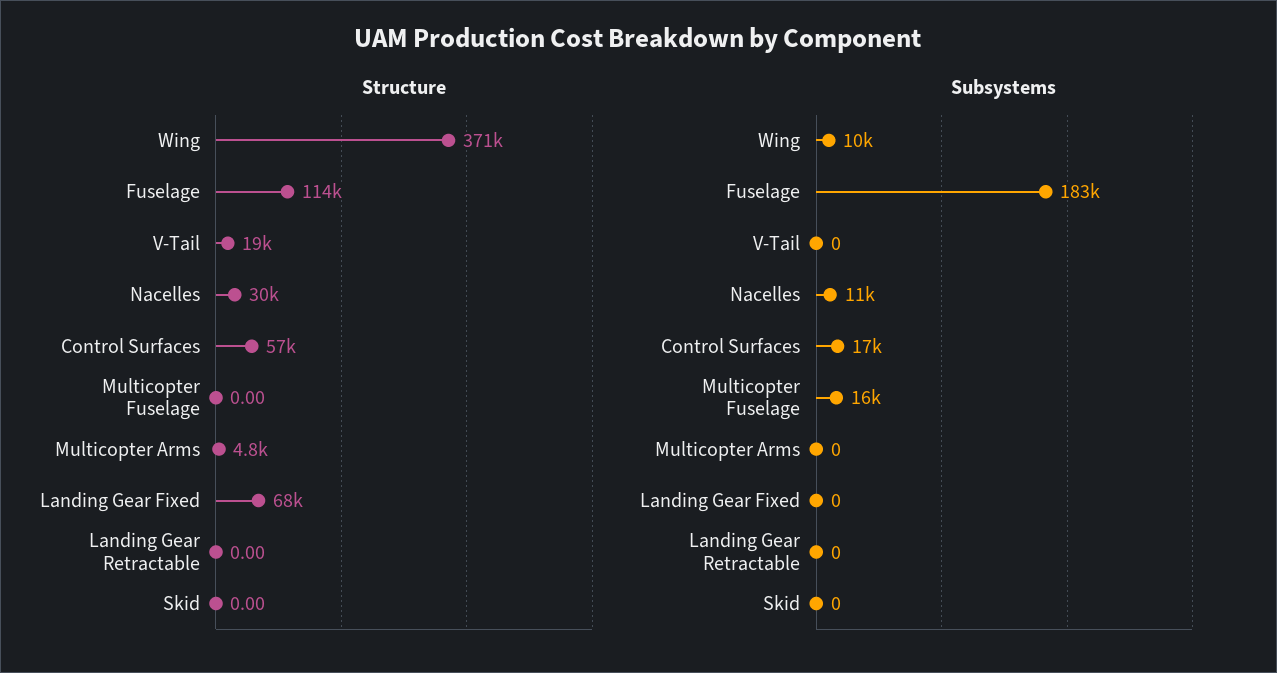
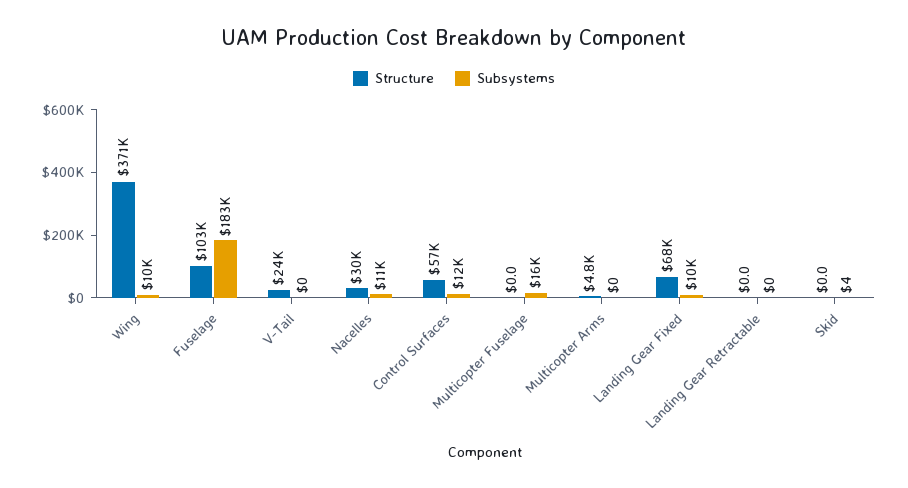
Structure, Fuselage: 114000 -> 103000
Structure, V-Tail: 19000 -> 24000
Subsystems, Control Surfaces: 17000 -> 12000
Subsystems, Landing Gear Fixed: 0 -> 10000
Subsystems, Skid: 0 -> 4

